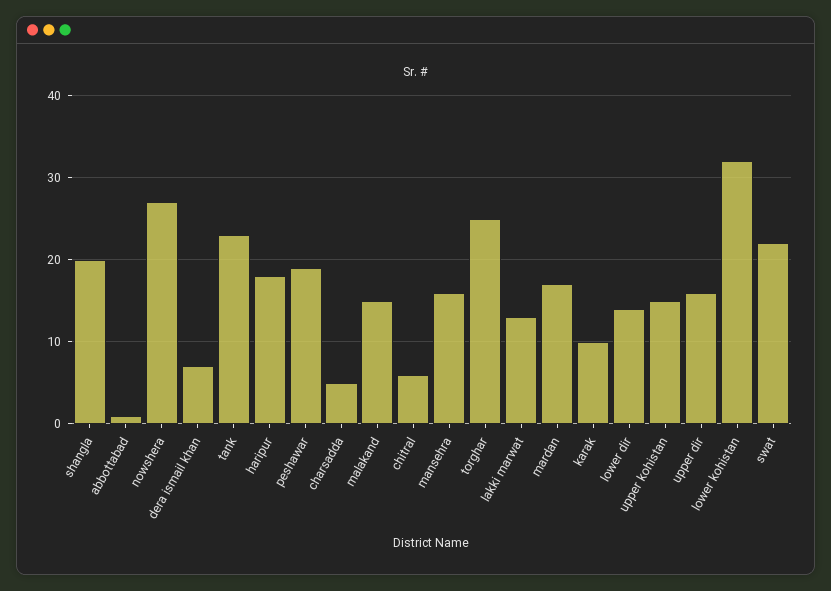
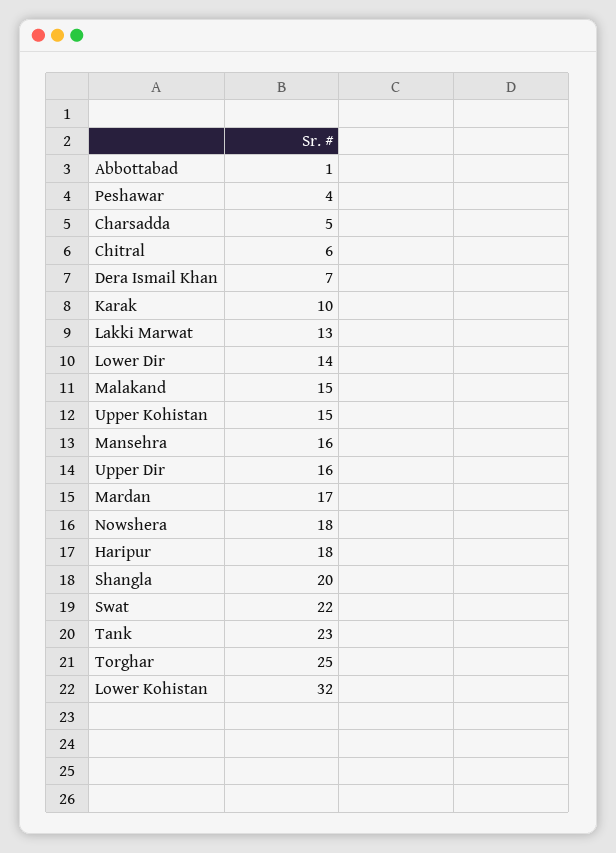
nowshera: 27 -> 18
peshawar: 19 -> 4

